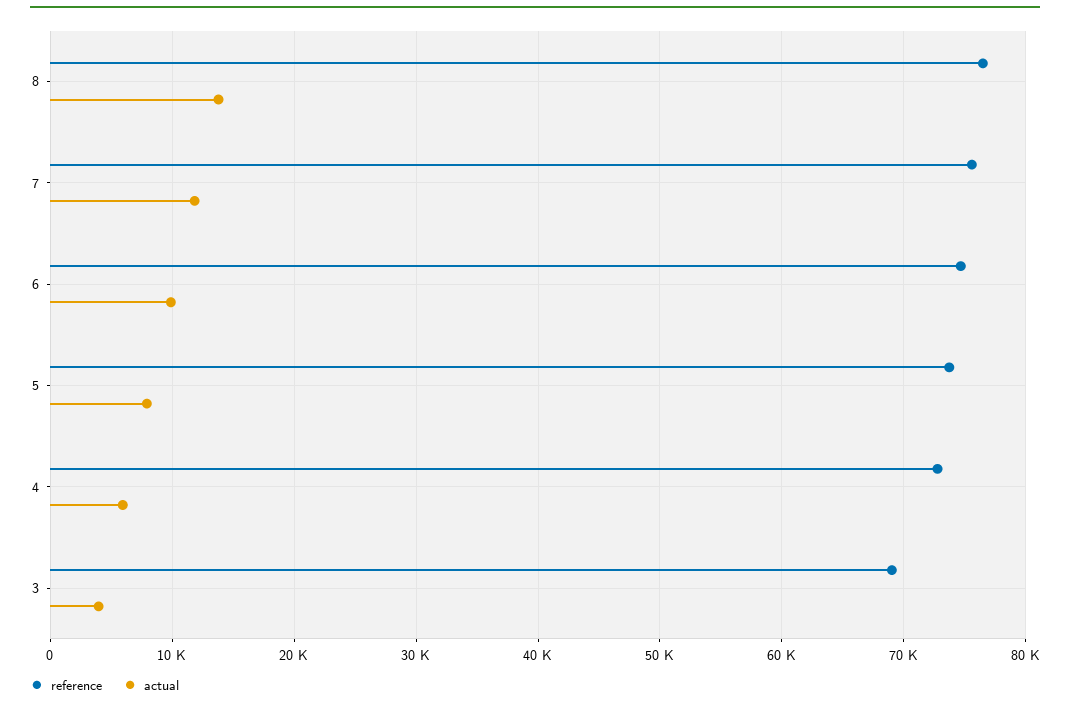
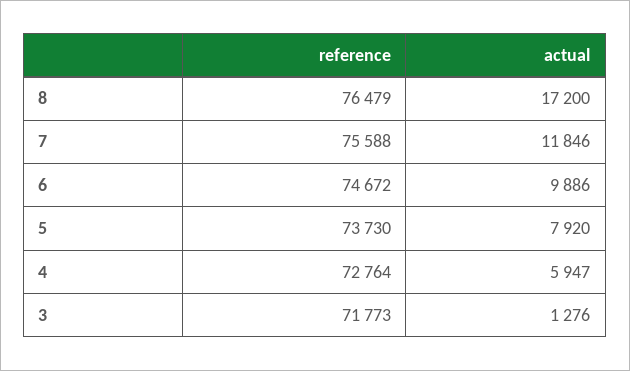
actual, 8: 14000 -> 17200
reference, 3: 69000 -> 71773
actual, 3: 4000 -> 1276

